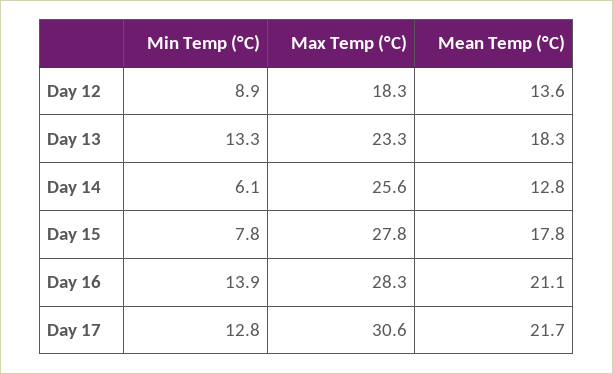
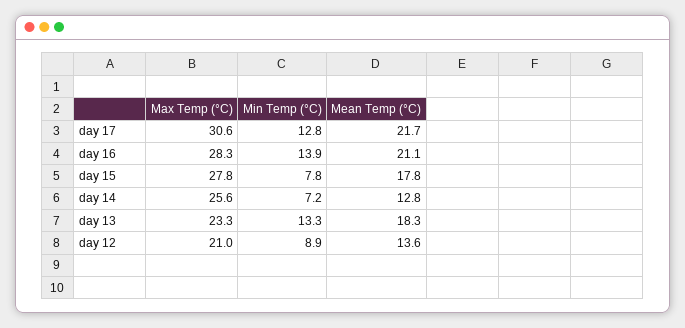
Max Temp (°C), Day 12: 18.3 -> 21
Min Temp (°C), Day 14: 6.1 -> 7.2

